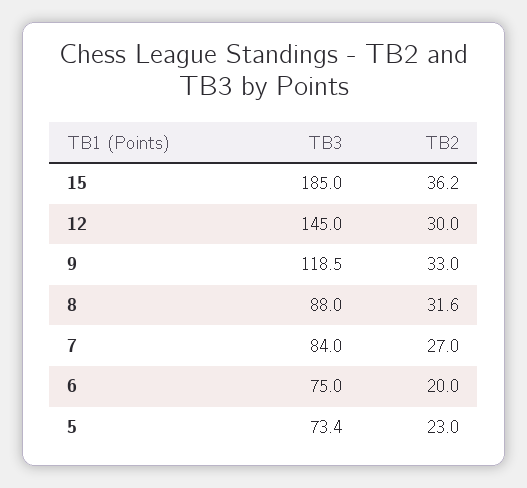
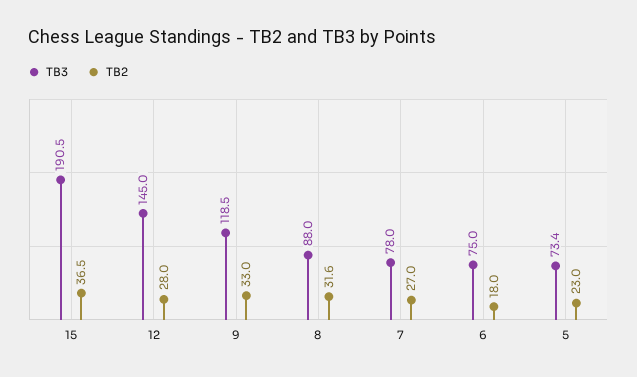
TB3, 15: 185 -> 190.5
TB2, 15: 36.2 -> 36.5
TB2, 12: 30 -> 28
TB3, 7: 84 -> 78
TB2, 6: 20 -> 18

